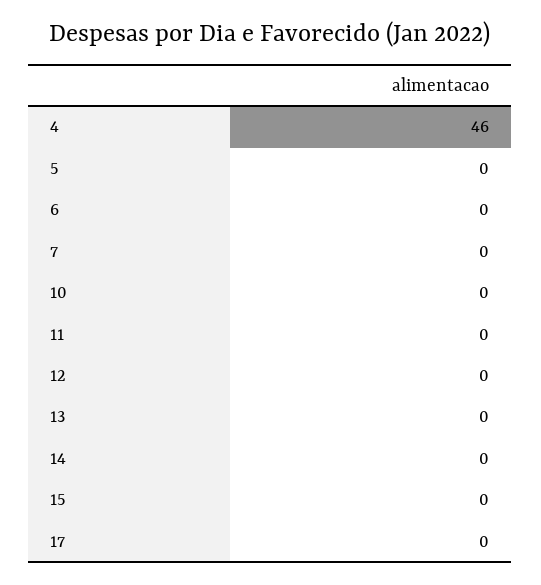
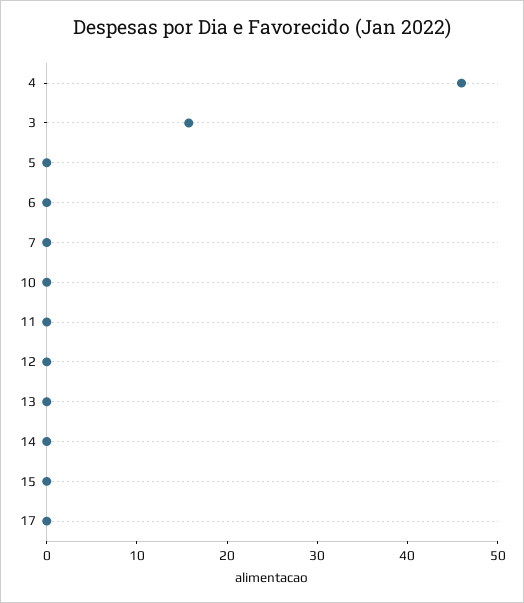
3: none -> 16

